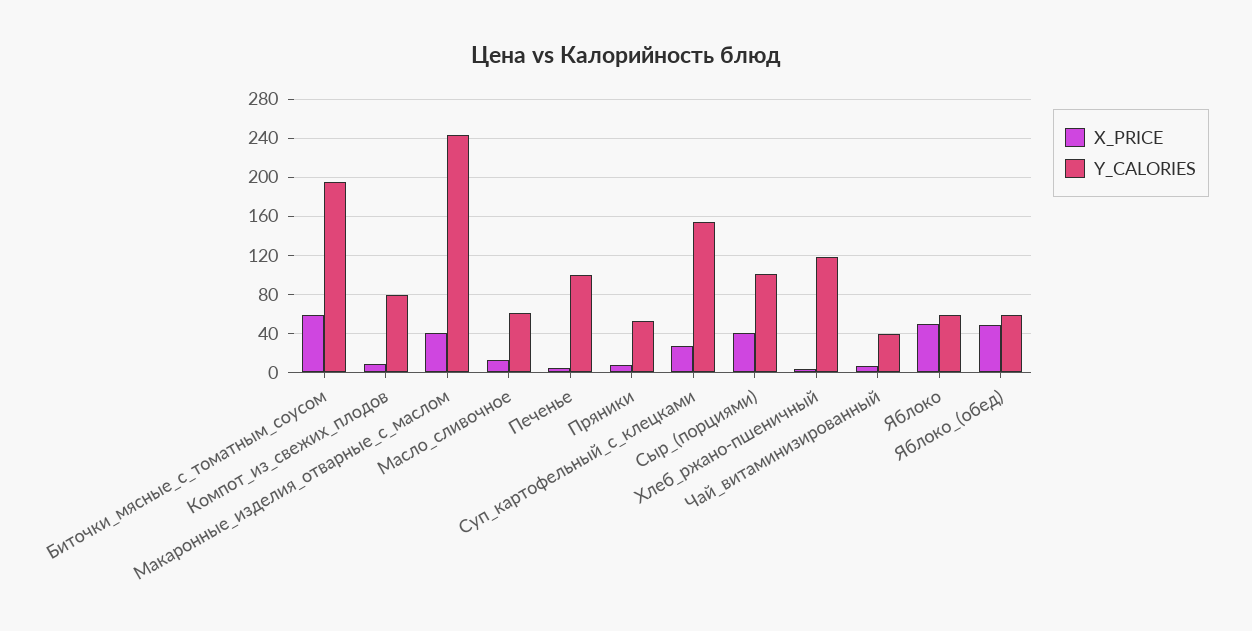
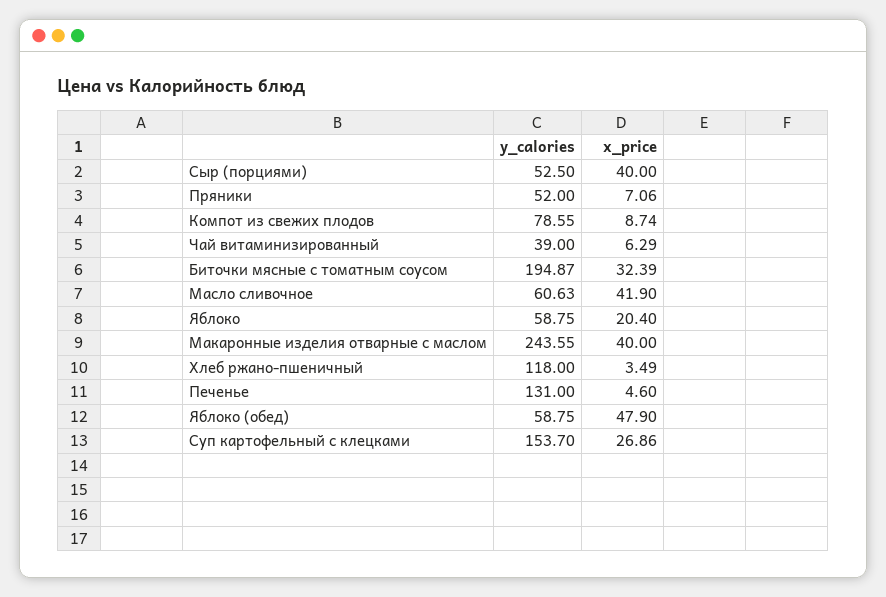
X_PRICE, Биточки_мясные_с_томатным_соусом: 60 -> 32.39
X_PRICE, Масло_сливочное: 10 -> 41.9
Y_CALORIES, Печенье: 100 -> 131
Y_CALORIES, Сыр_(порциями): 100 -> 52.5
X_PRICE, Яблоко: 50 -> 20.4

